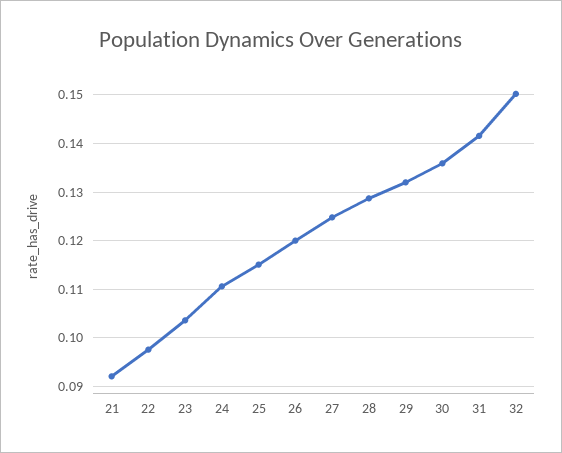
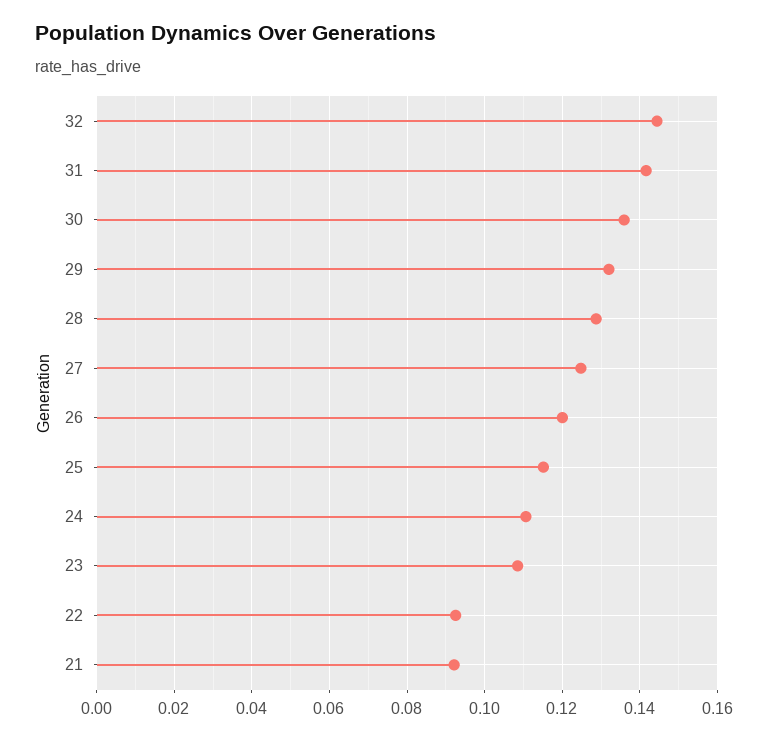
22: 0.098 -> 0.092
23: 0.104 -> 0.108
32: 0.15 -> 0.144

